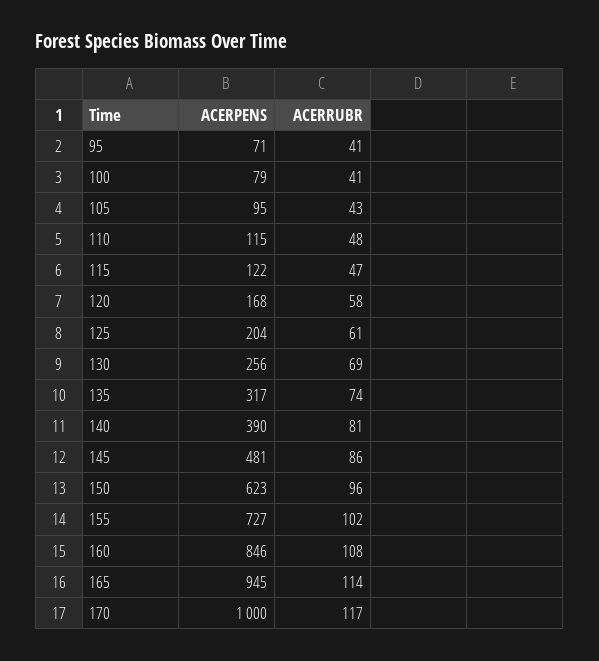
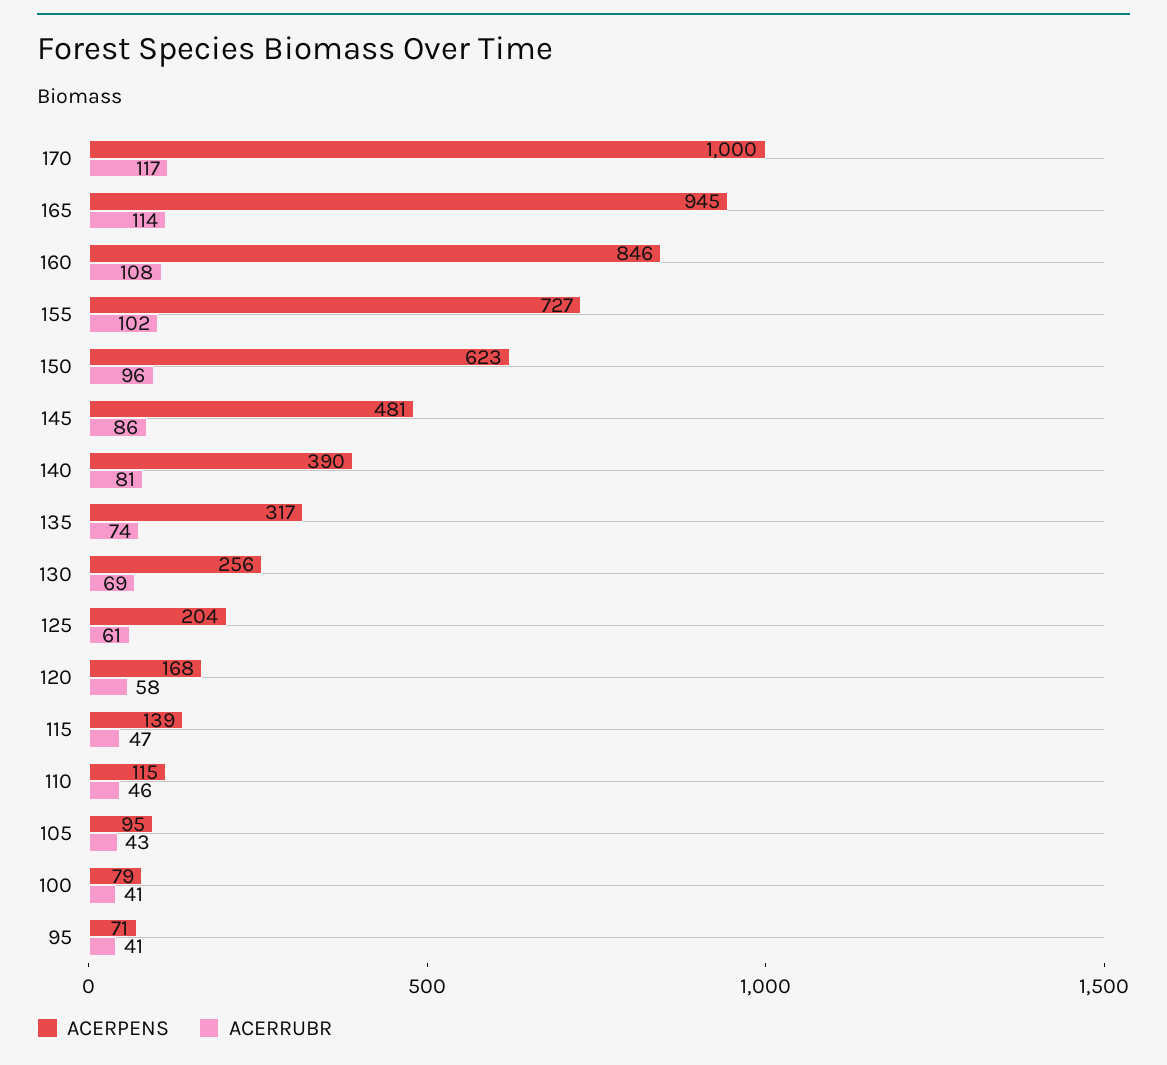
ACERRUBR, 110: 48 -> 46
ACERPENS, 115: 122 -> 139

